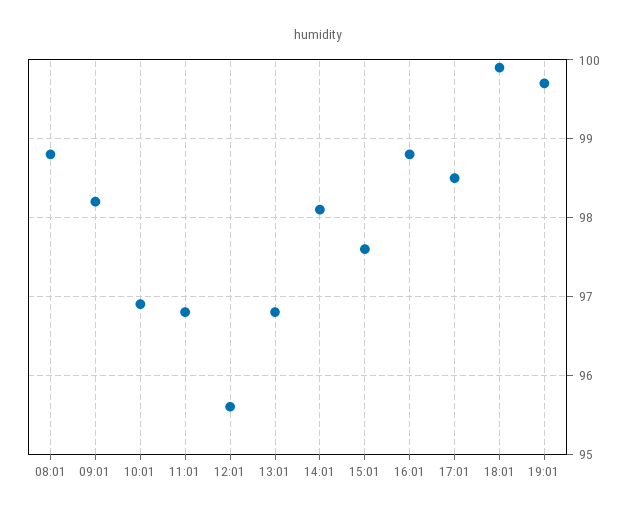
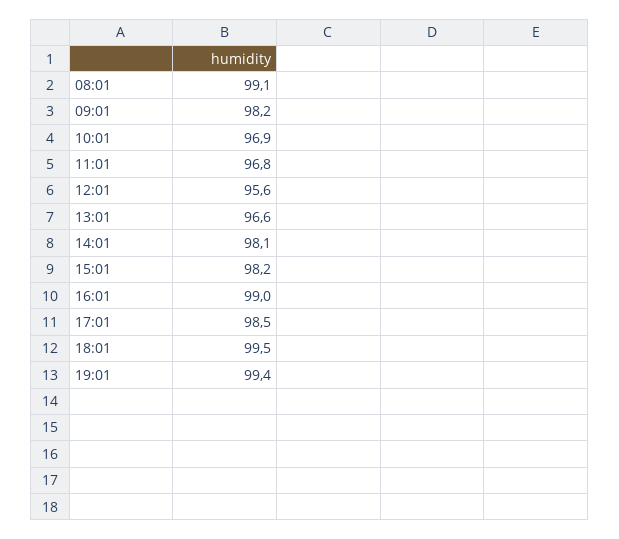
08:01: 98.8 -> 99.1
13:01: 96.8 -> 96.6
15:01: 97.6 -> 98.2
16:01: 98.8 -> 99
18:01: 99.9 -> 99.5
19:01: 99.7 -> 99.4

